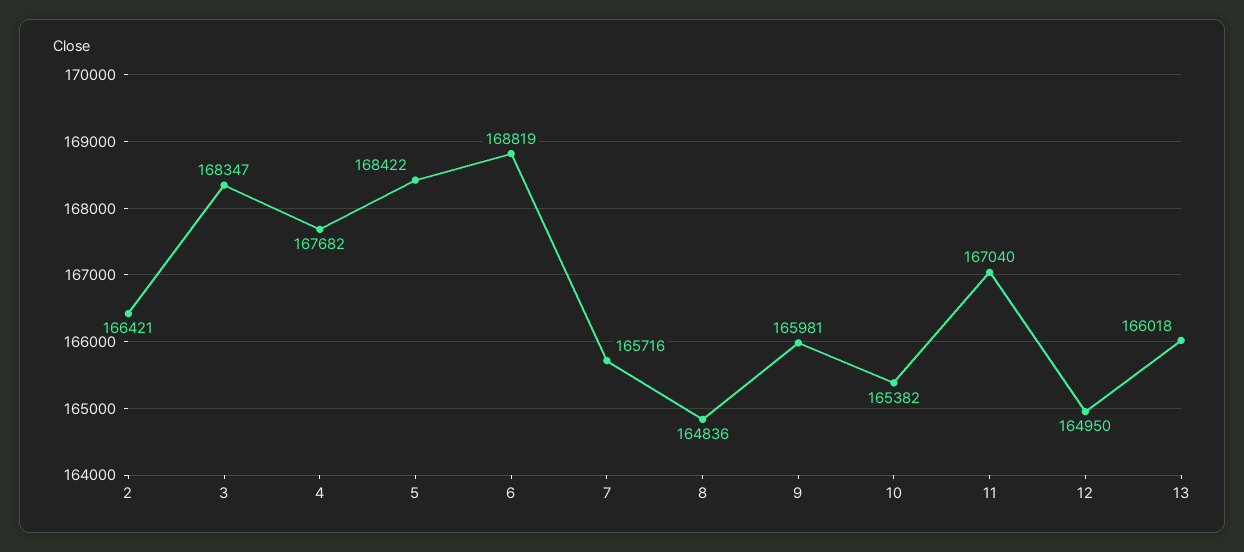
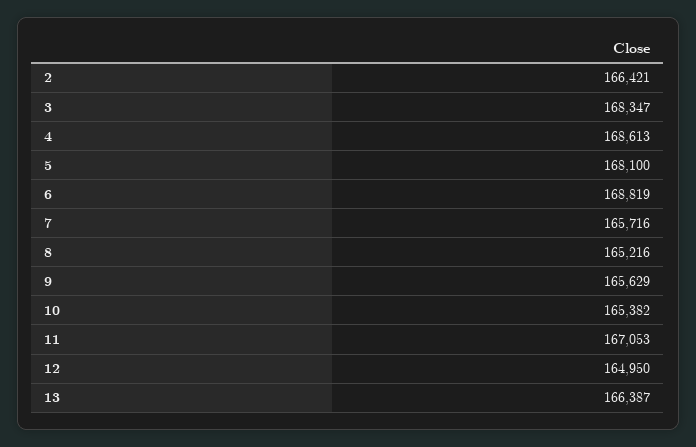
4: 167682 -> 168613
5: 168422 -> 168100
8: 164836 -> 165216
9: 165981 -> 165629
11: 167040 -> 167053
13: 166018 -> 166387

